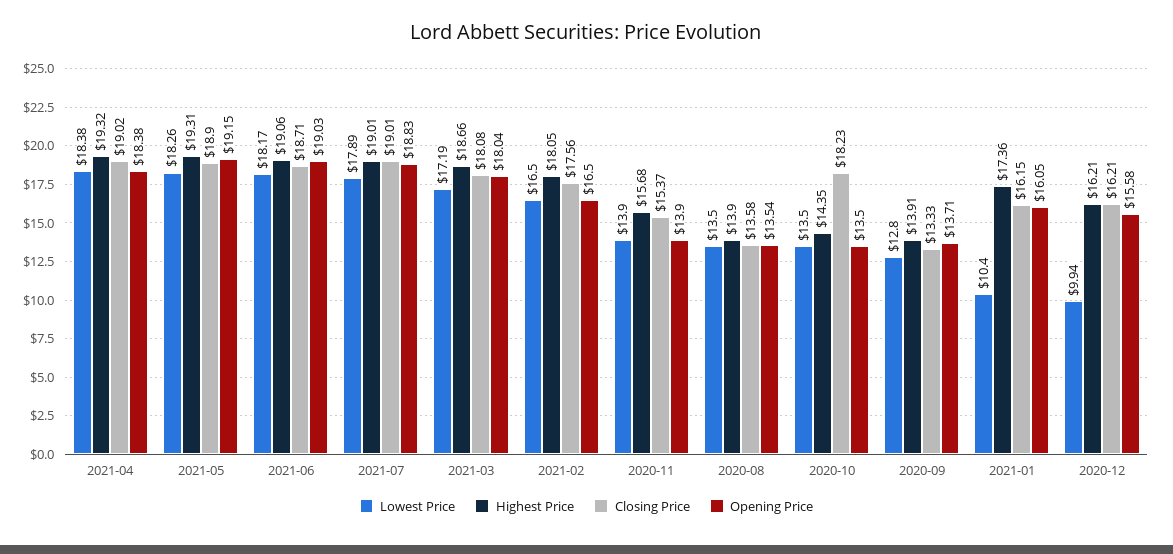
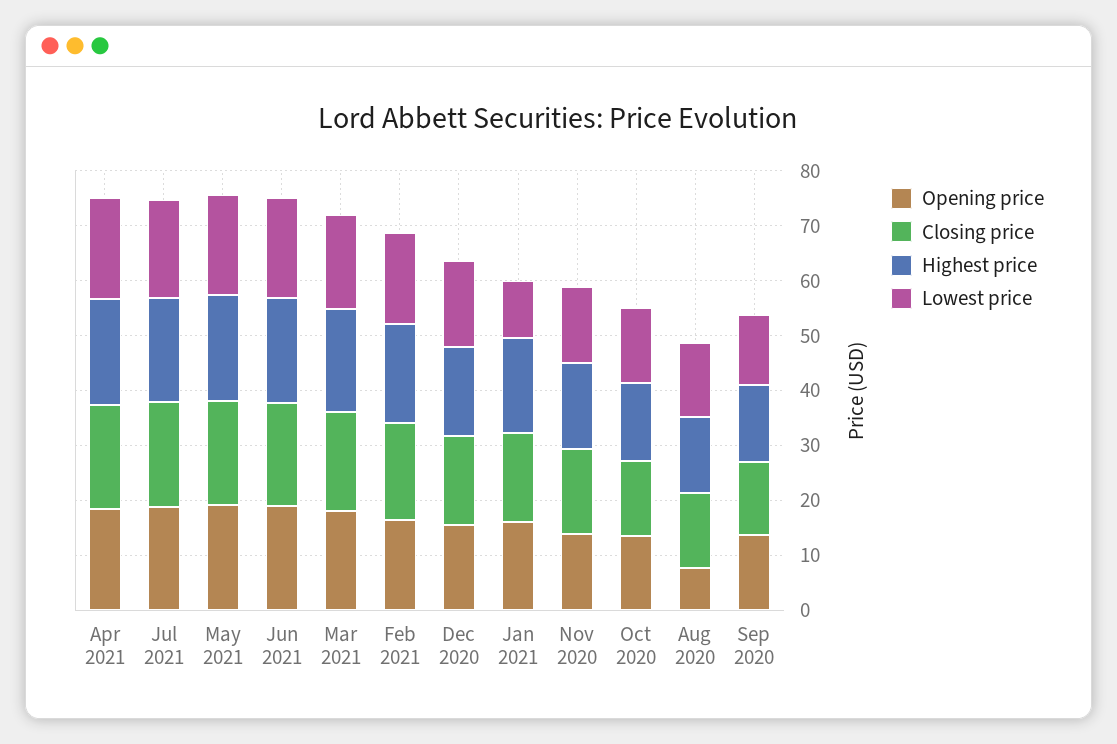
Opening Price, 2020-08: 13.54 -> 8
Closing Price, 2020-10: 18.23 -> 14
Lowest Price, 2020-12: 9.94 -> 16

